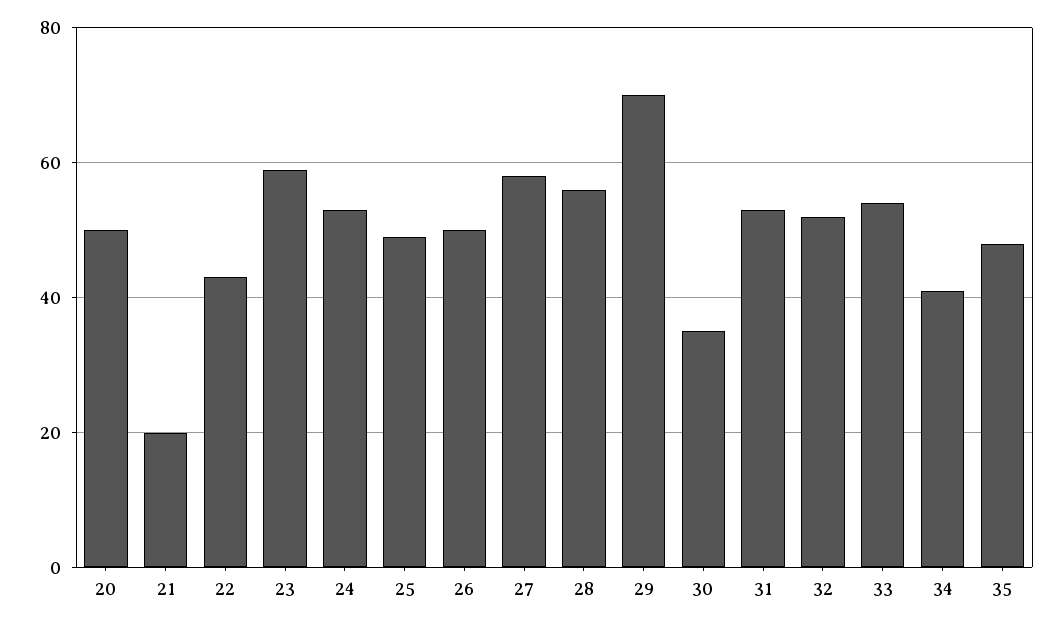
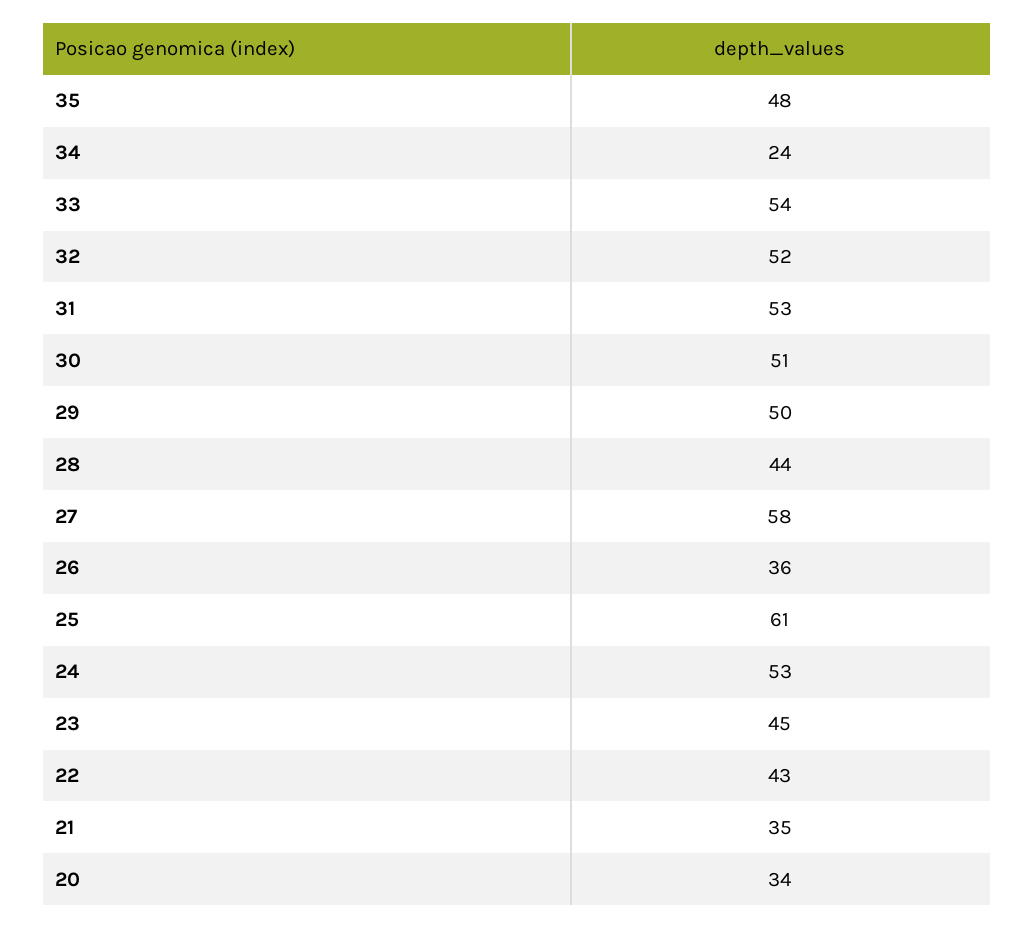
20: 50 -> 34
21: 20 -> 35
23: 60 -> 45
25: 50 -> 61
26: 50 -> 36
28: 55 -> 44
29: 70 -> 50
30: 35 -> 51
34: 40 -> 24

